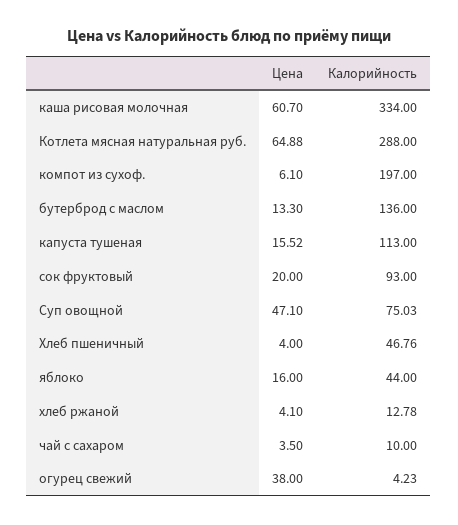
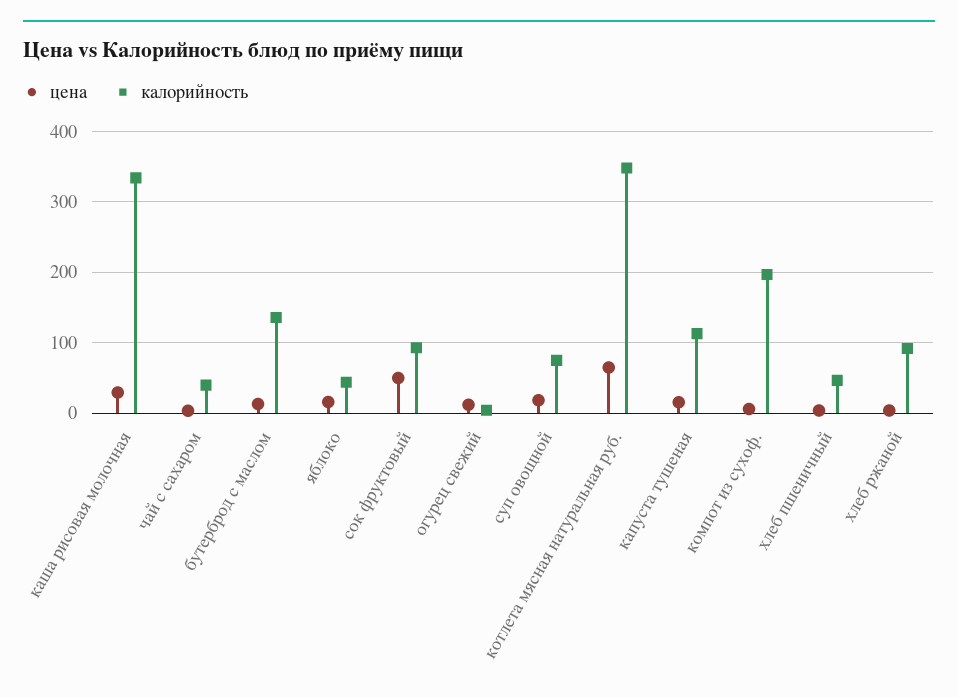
Цена, каша рисовая молочная: 60.7 -> 30
Калорийность, Котлета мясная натуральная руб.: 288 -> 350
Цена, сок фруктовый: 20 -> 50
Цена, Суп овощной: 47.1 -> 20
Калорийность, хлеб ржаной: 12.78 -> 90
Калорийность, чай с сахаром: 10 -> 40
Цена, огурец свежий: 38 -> 10

